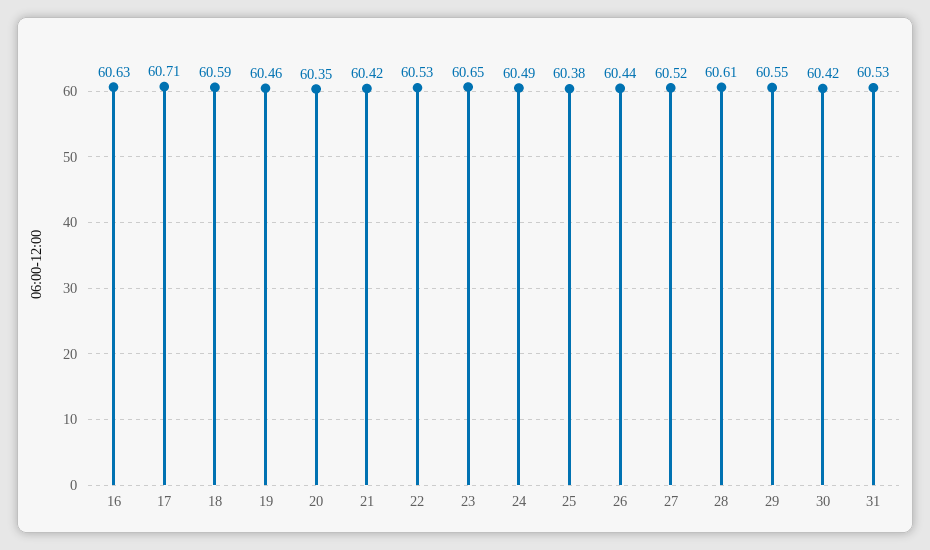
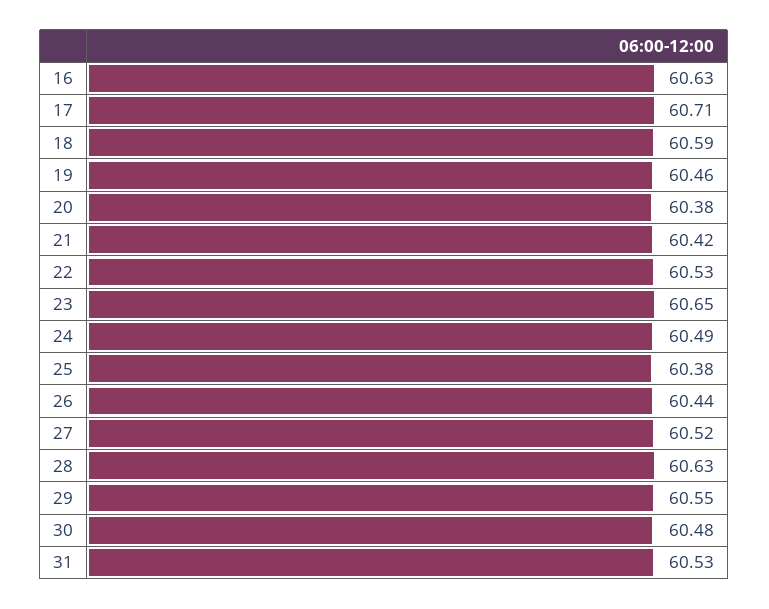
20: 60.35 -> 60.38
28: 60.61 -> 60.63
30: 60.42 -> 60.48

